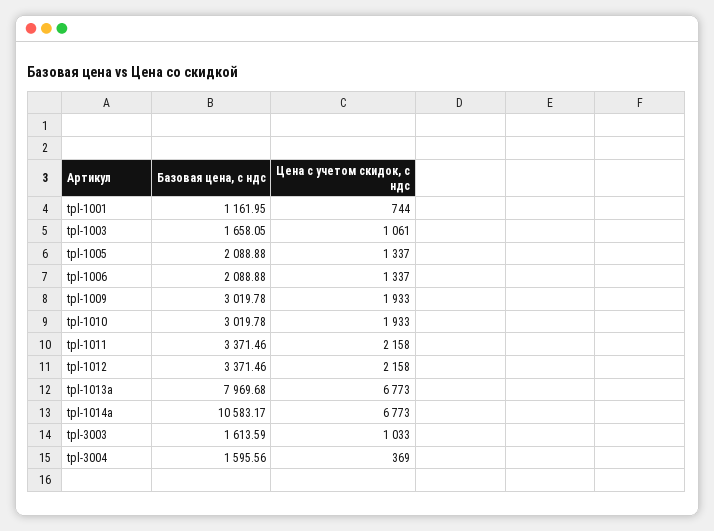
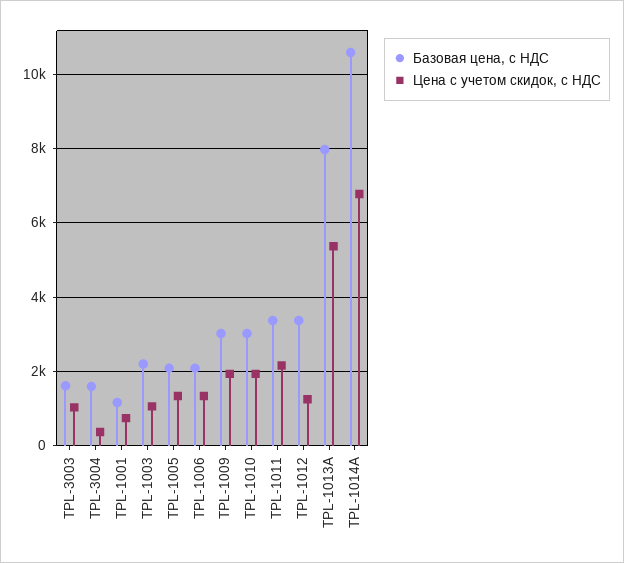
Базовая цена, с ндс, tpl-1003: 1658.05 -> 2200
Цена с учетом скидок, с ндс, tpl-1012: 2158 -> 1200
Цена с учетом скидок, с ндс, tpl-1013a: 6773 -> 5400

